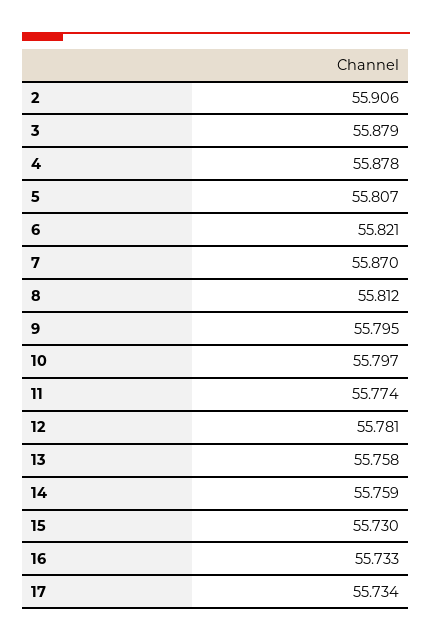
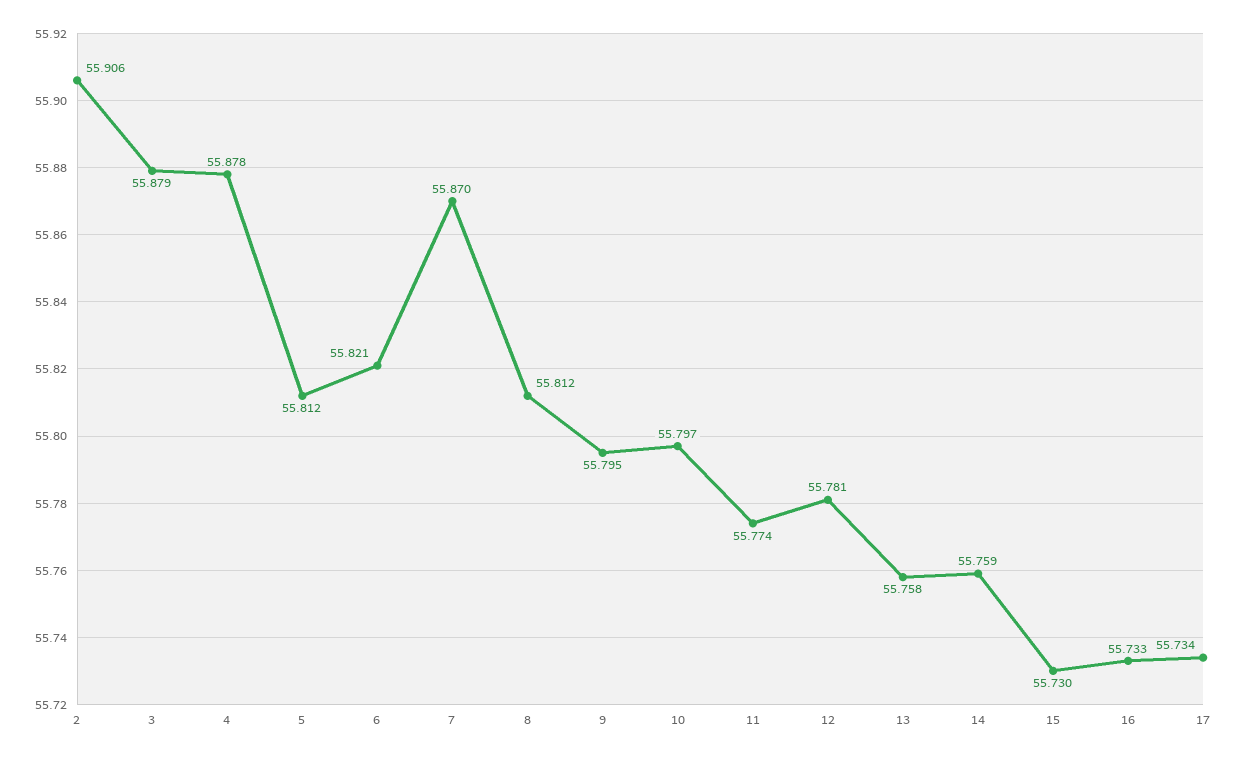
5: 55.807 -> 55.812

